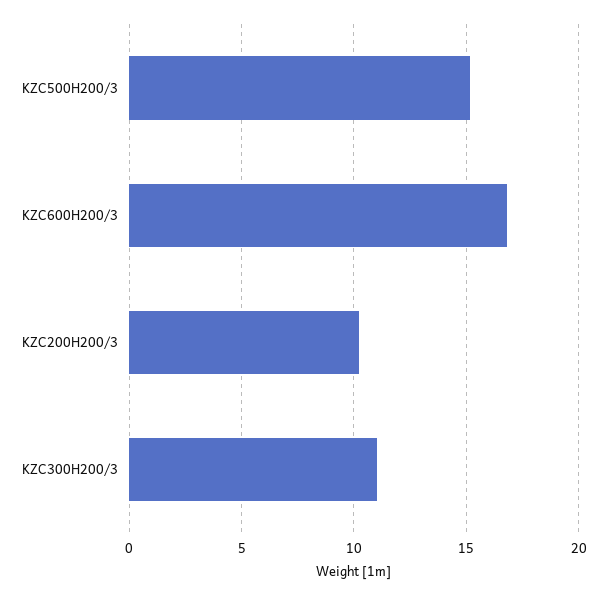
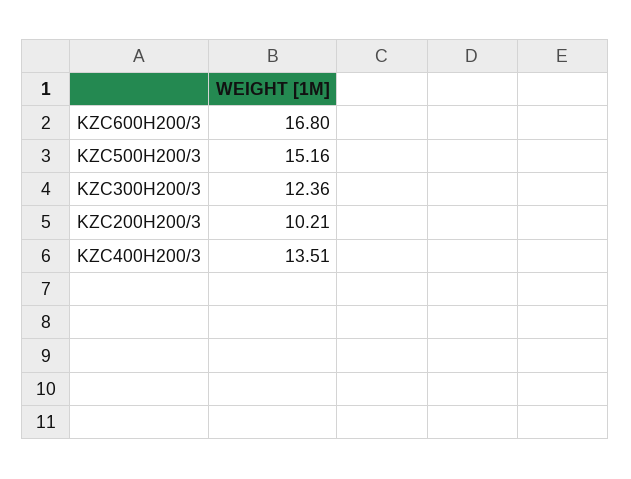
KZC300H200/3: 11 -> 12.36
KZC400H200/3: none -> 13.51

